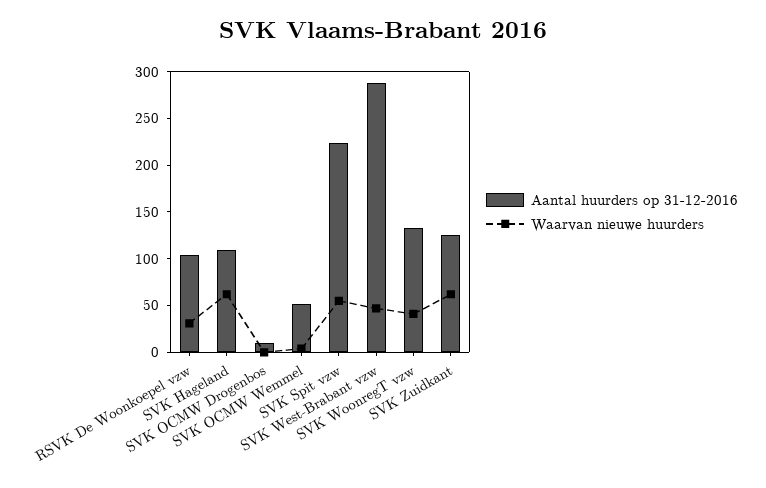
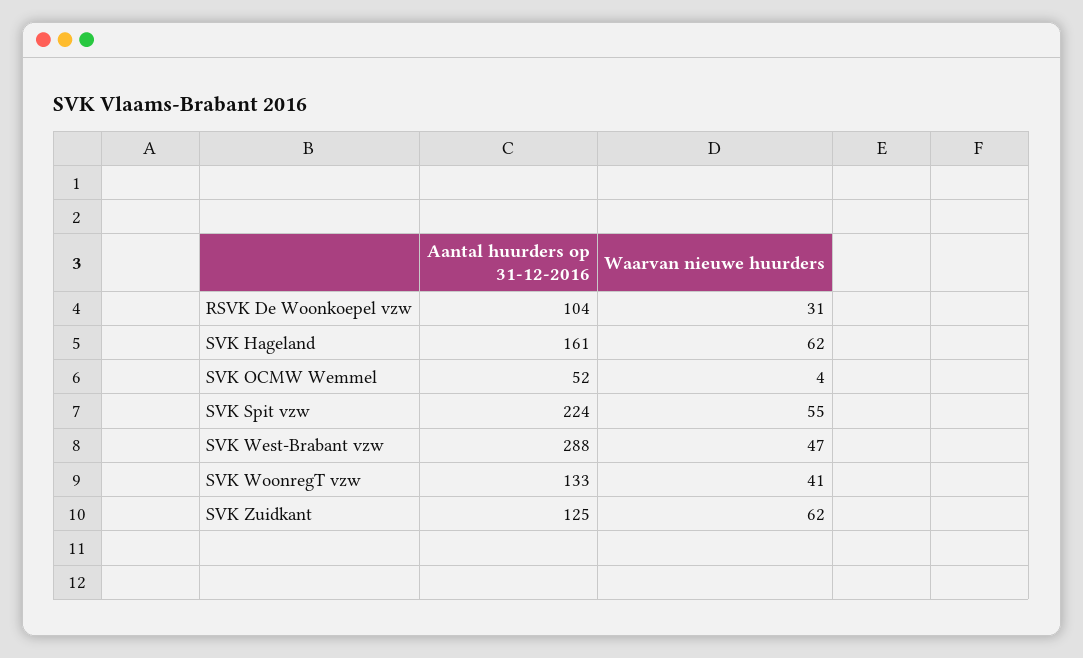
Aantal huurders op 31-12-2016, SVK Hageland: 110 -> 161
Aantal huurders op 31-12-2016, SVK OCMW Drogenbos: 10 -> none
Waarvan nieuwe huurders, SVK OCMW Drogenbos: 0 -> none

